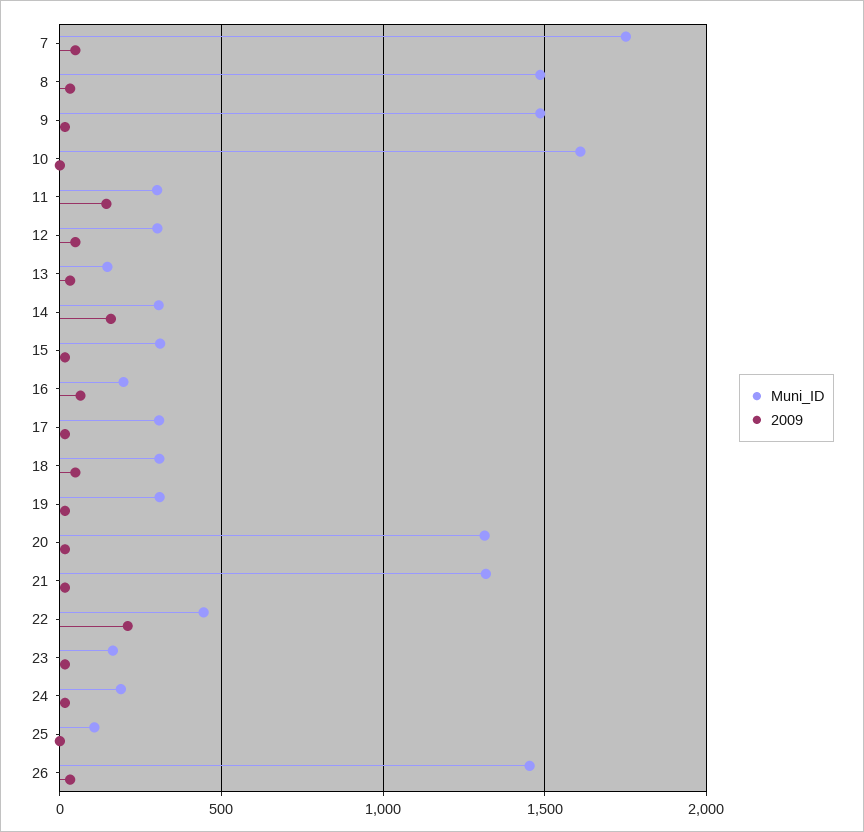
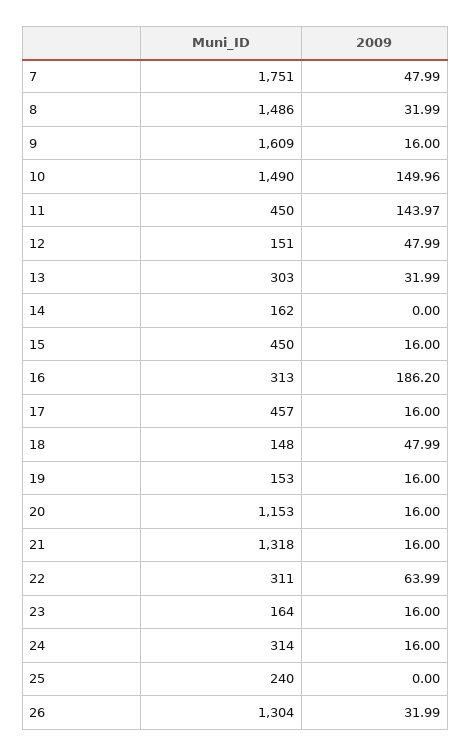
Muni_ID, 9: 1500 -> 1609
Muni_ID, 10: 1600 -> 1490
2009, 10: 0 -> 149.96
Muni_ID, 11: 300 -> 450
Muni_ID, 12: 300 -> 151
Muni_ID, 13: 150 -> 303
Muni_ID, 14: 300 -> 162
2009, 14: 150 -> 0
Muni_ID, 15: 300 -> 450
Muni_ID, 16: 200 -> 313
2009, 16: 50 -> 186.2
Muni_ID, 17: 300 -> 457
Muni_ID, 18: 300 -> 148
Muni_ID, 19: 300 -> 153
Muni_ID, 20: 1300 -> 1153
Muni_ID, 22: 450 -> 311
2009, 22: 200 -> 63.99
Muni_ID, 24: 200 -> 314
Muni_ID, 25: 100 -> 240
Muni_ID, 26: 1450 -> 1304

